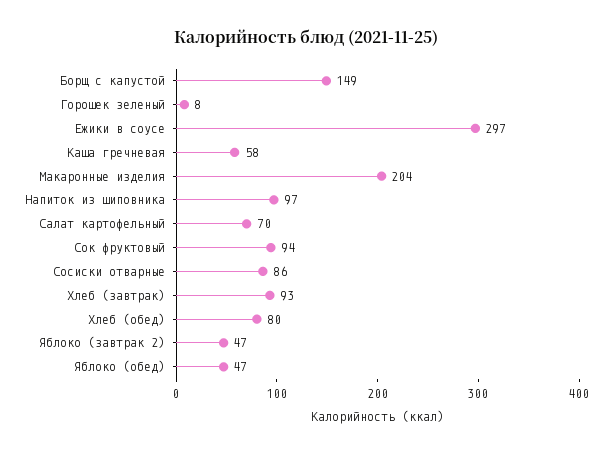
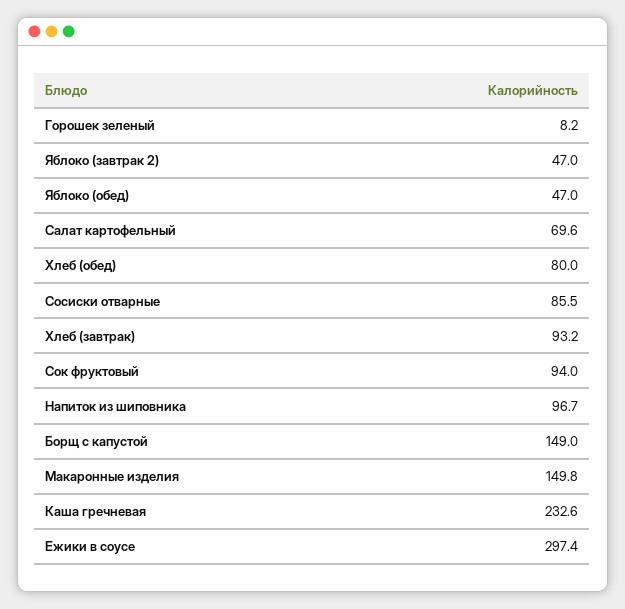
Каша гречневая: 58 -> 232.6
Макаронные изделия: 204 -> 149.8

